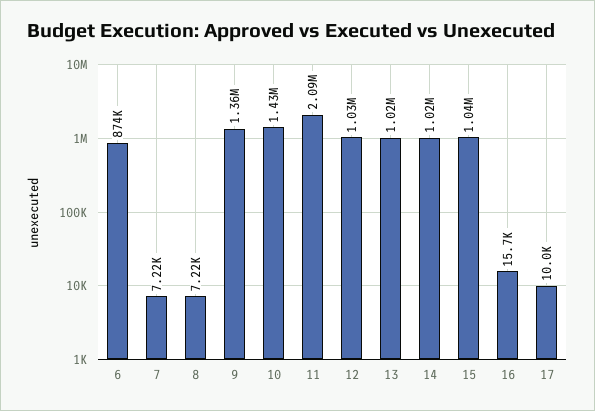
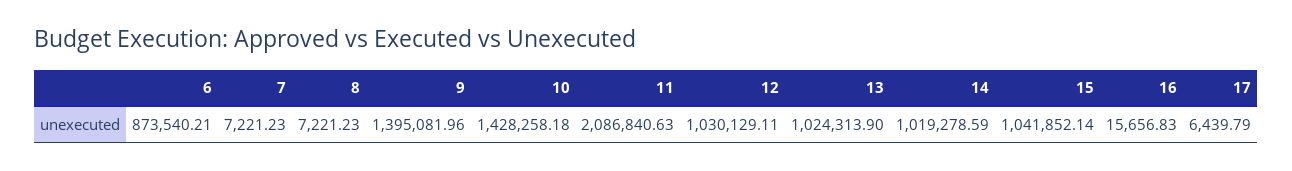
9: 1360000 -> 1395081.96
17: 10000 -> 6439.79

